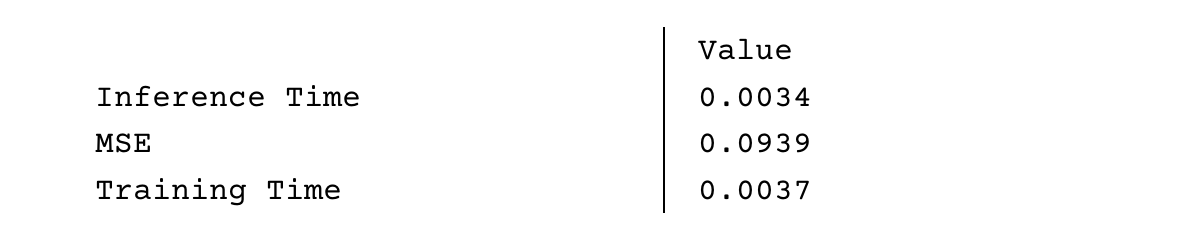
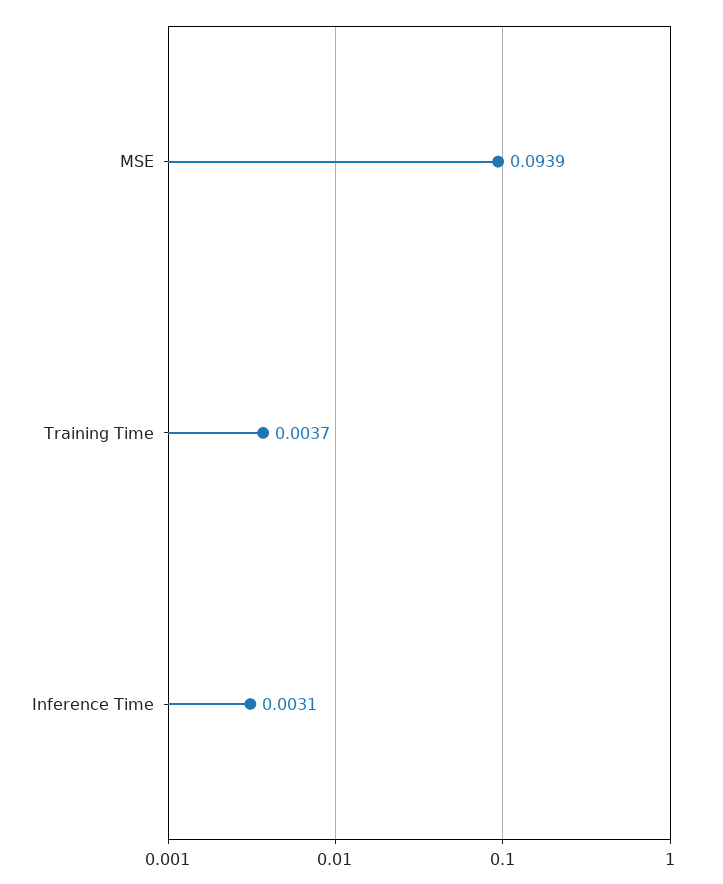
Inference Time: 0.0034 -> 0.0031

